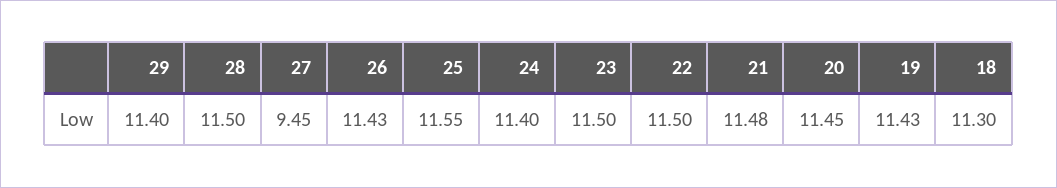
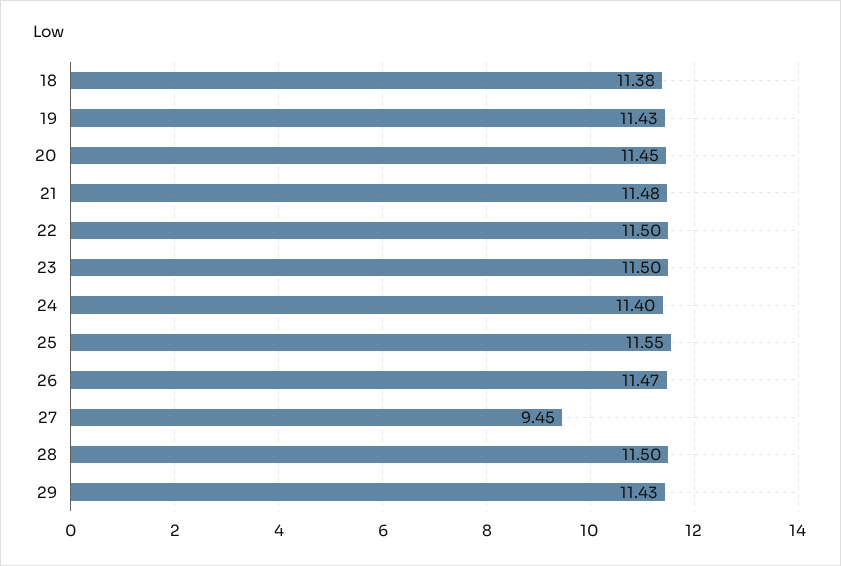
29: 11.4 -> 11.43
26: 11.43 -> 11.47
18: 11.3 -> 11.38

